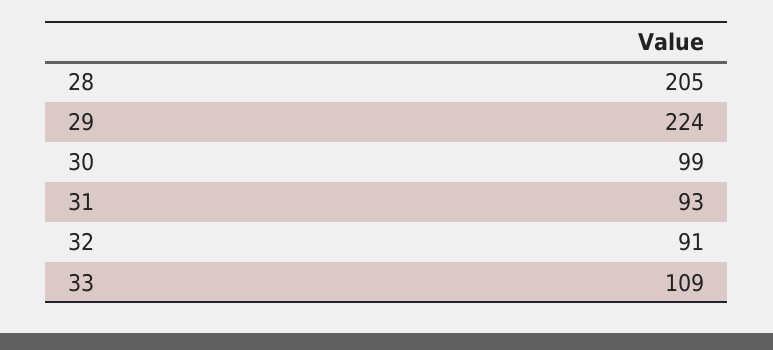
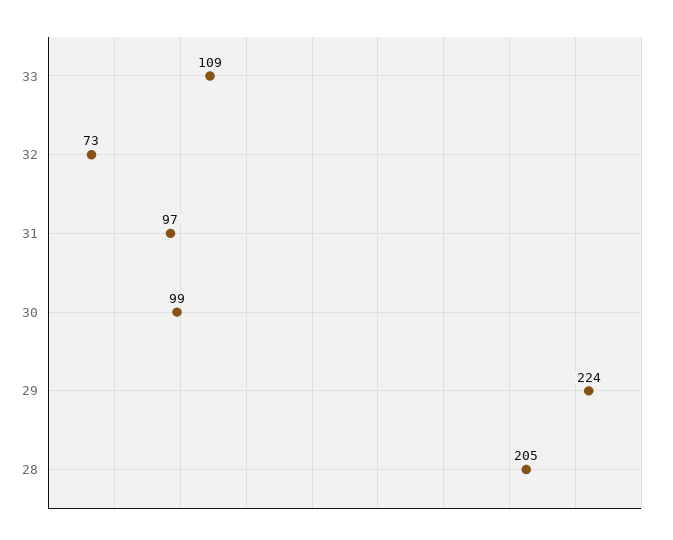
31: 93 -> 97
32: 91 -> 73

